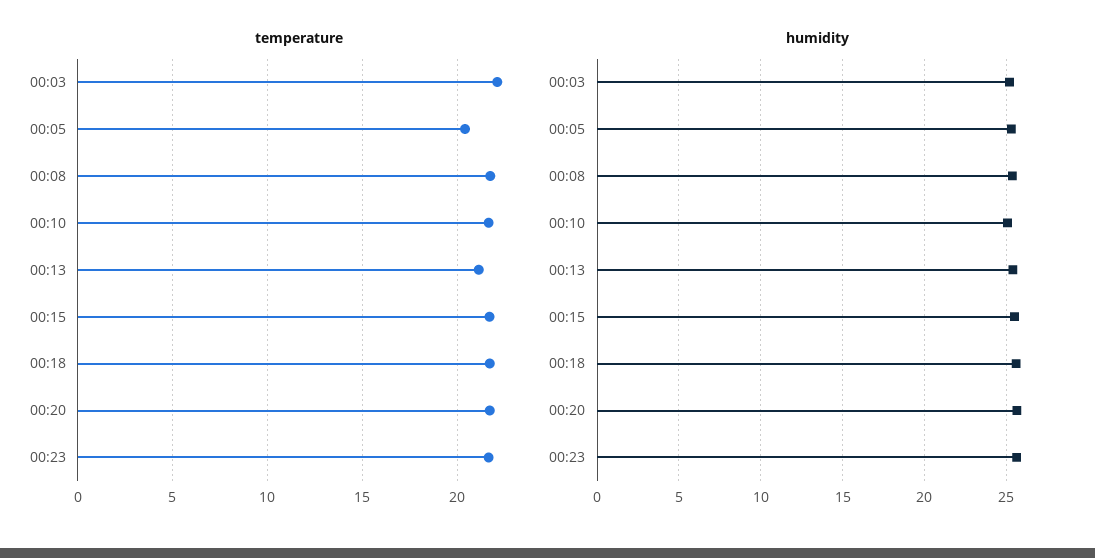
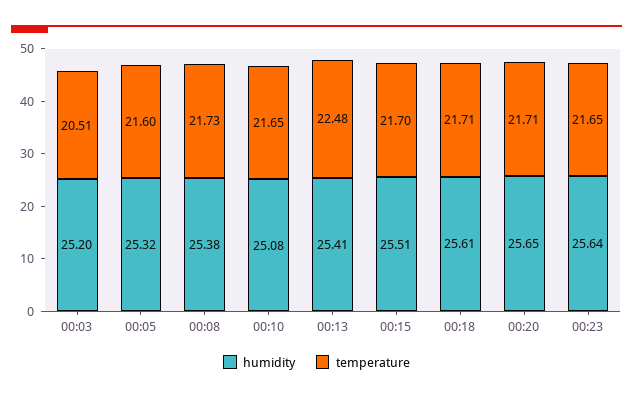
temperature, 00:03: 22 -> 20.51
temperature, 00:05: 20.5 -> 21.6
temperature, 00:13: 21 -> 22.48

